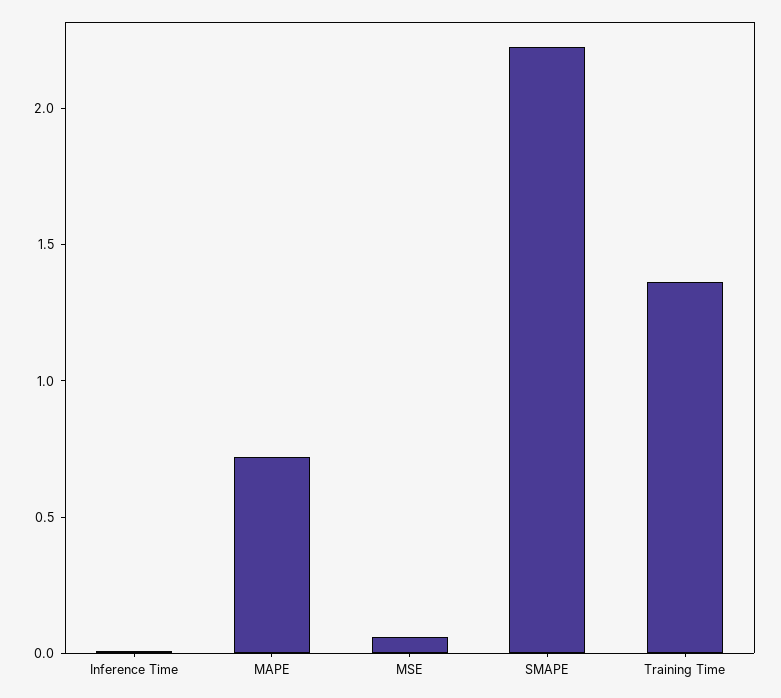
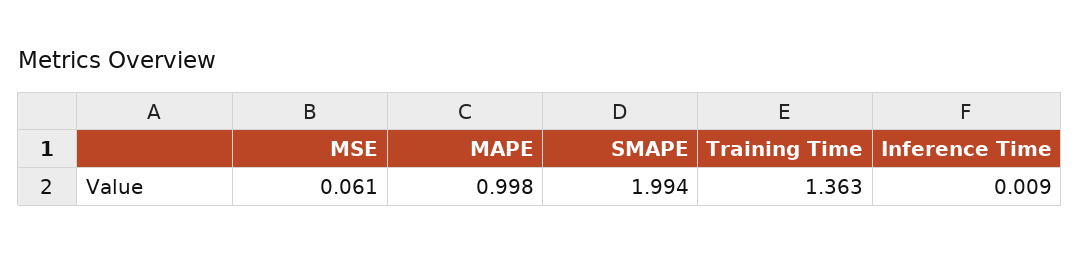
MAPE: 0.7 -> 0.998
SMAPE: 2.2 -> 1.994

